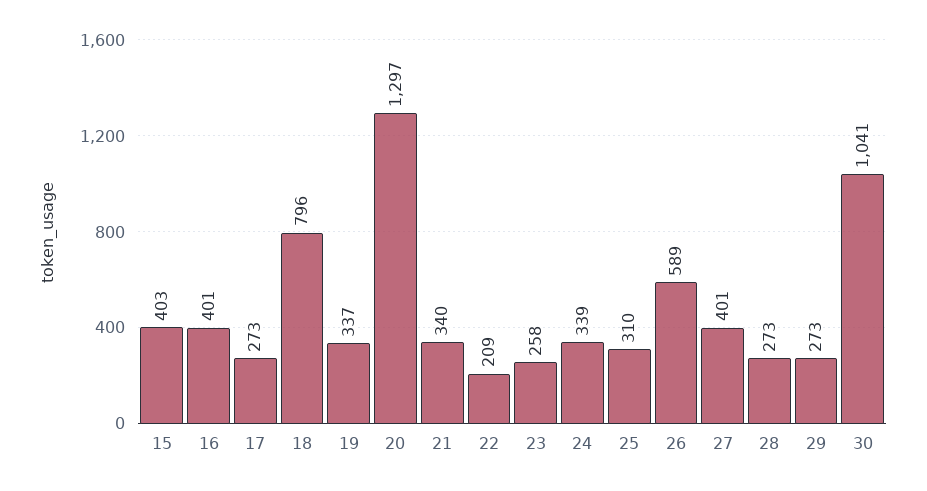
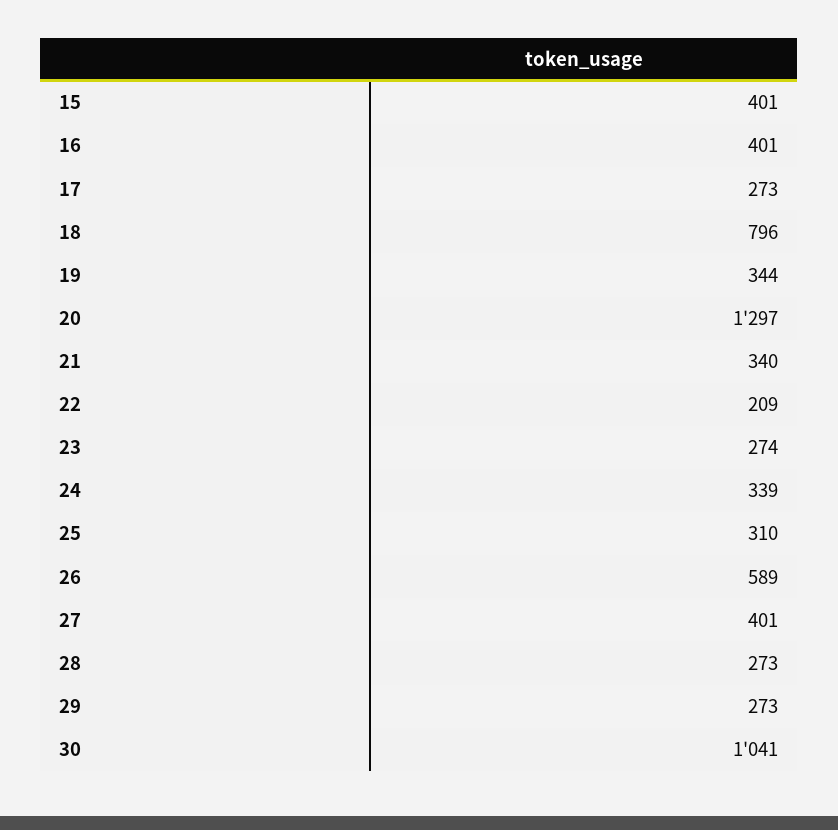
15: 403 -> 401
19: 337 -> 344
23: 258 -> 274

